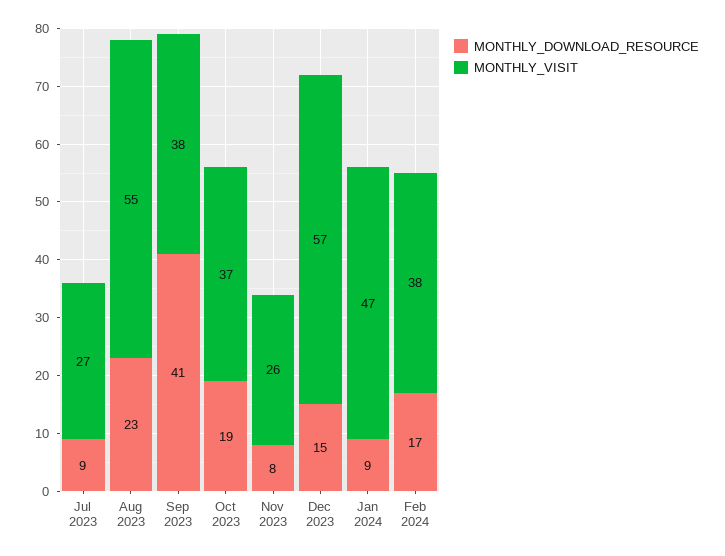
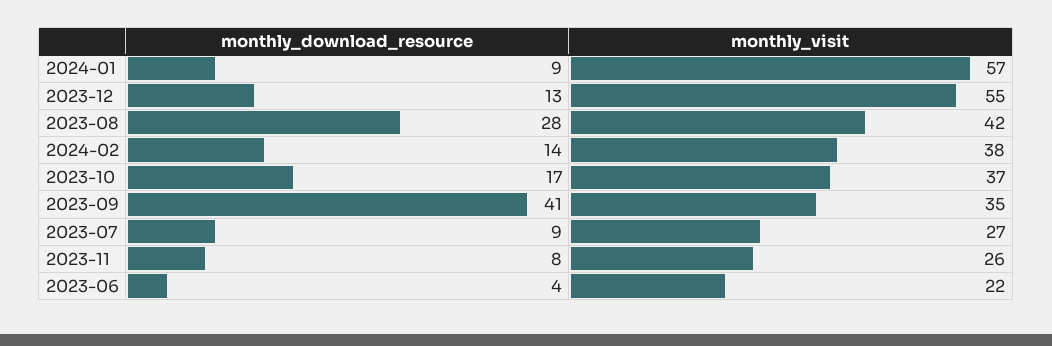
MONTHLY_DOWNLOAD_RESOURCE, Aug 2023: 23 -> 28
MONTHLY_VISIT, Aug 2023: 55 -> 42
MONTHLY_VISIT, Sep 2023: 38 -> 35
MONTHLY_DOWNLOAD_RESOURCE, Oct 2023: 19 -> 17
MONTHLY_DOWNLOAD_RESOURCE, Dec 2023: 15 -> 13
MONTHLY_VISIT, Dec 2023: 57 -> 55
MONTHLY_VISIT, Jan 2024: 47 -> 57
MONTHLY_DOWNLOAD_RESOURCE, Feb 2024: 17 -> 14
MONTHLY_DOWNLOAD_RESOURCE, 2023-06: none -> 4
MONTHLY_VISIT, 2023-06: none -> 22

